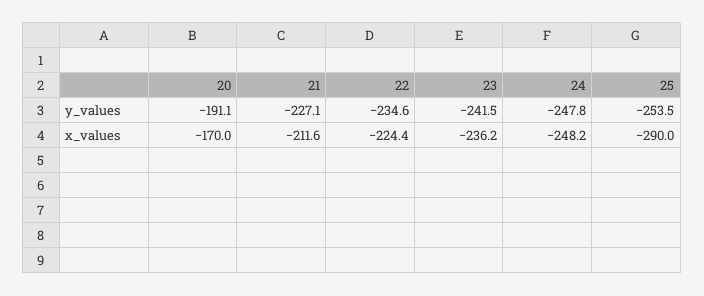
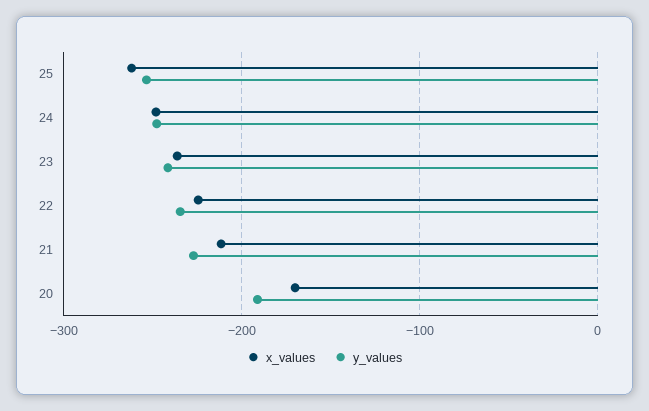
x_values, 25: -290 -> -260

